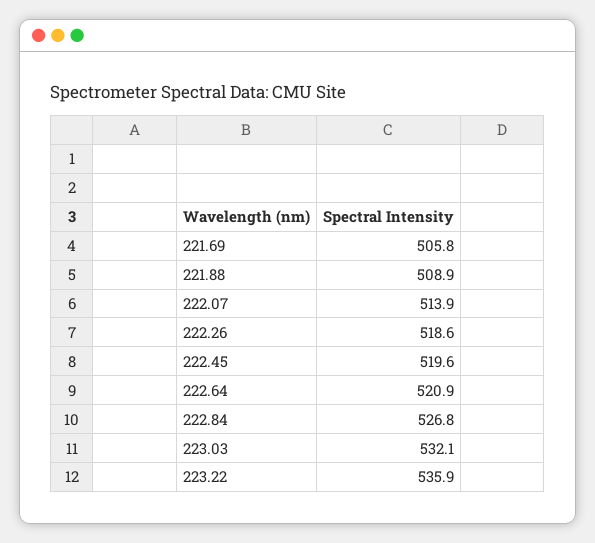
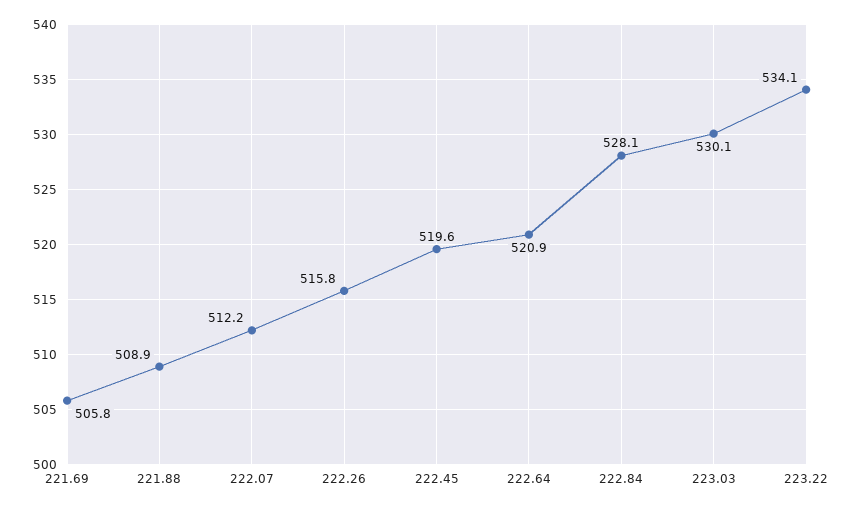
222.07: 513.9 -> 512.2
222.26: 518.6 -> 515.8
222.84: 526.8 -> 528.1
223.03: 532.1 -> 530.1
223.22: 535.9 -> 534.1

